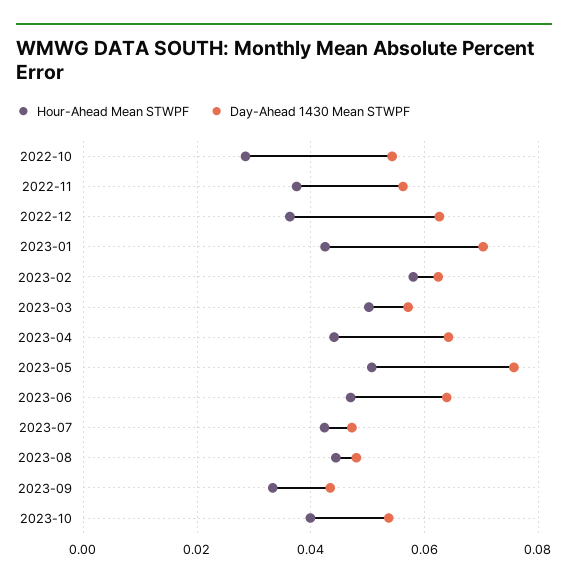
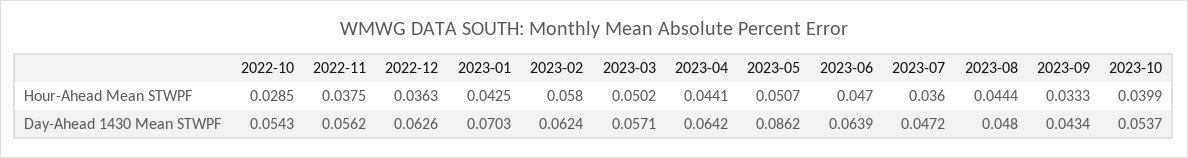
Day-Ahead 1430 Mean STWPF, 2023-05: 0.076 -> 0.0862
Hour-Ahead Mean STWPF, 2023-07: 0.042 -> 0.036

